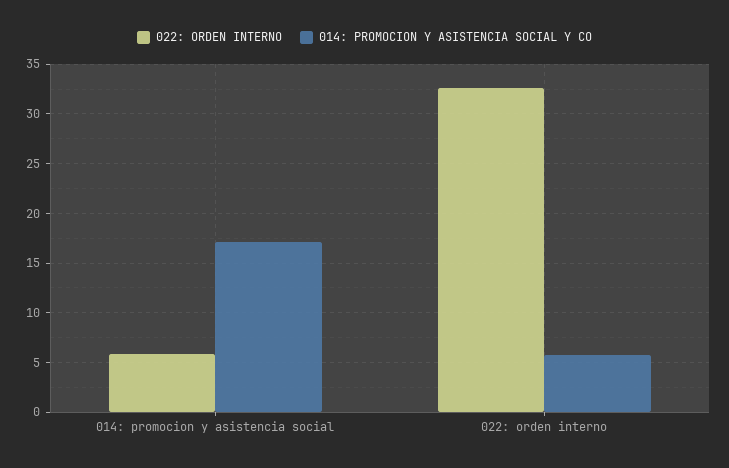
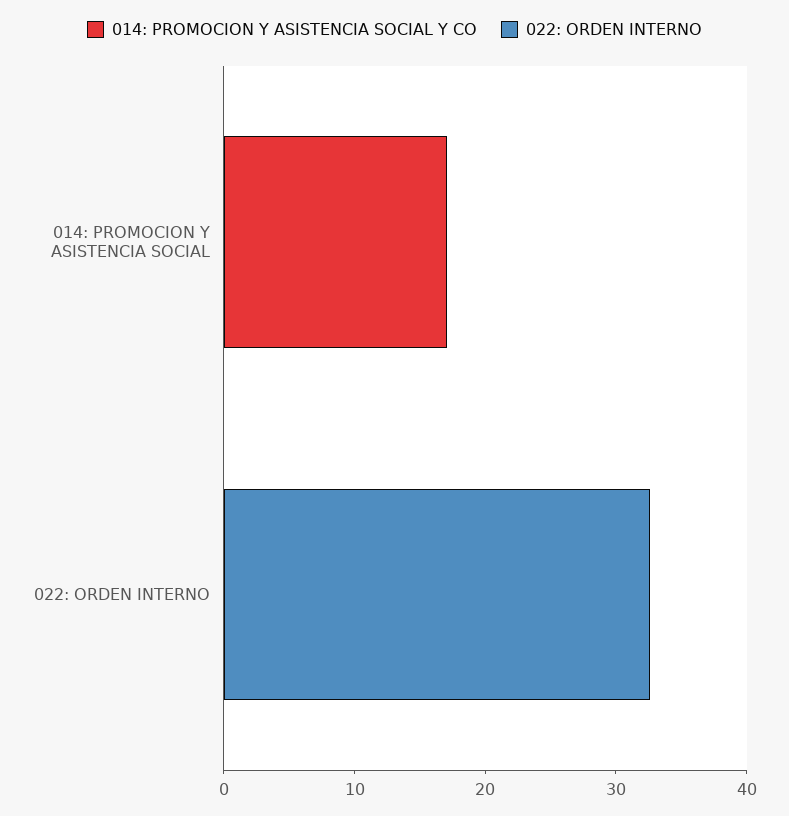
022: ORDEN INTERNO, 014: promocion y asistencia social: 6 -> 0
014: PROMOCION Y ASISTENCIA SOCIAL Y CO, 022: orden interno: 6 -> 0

